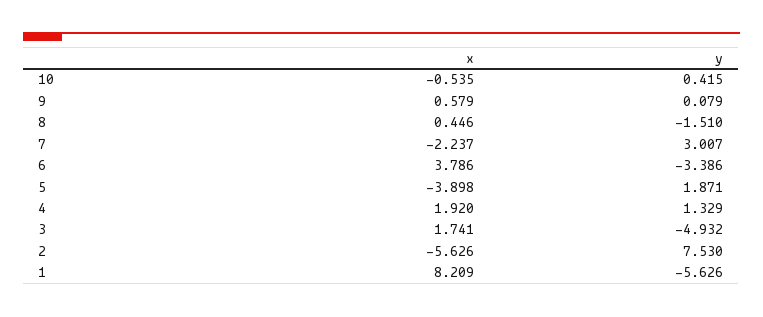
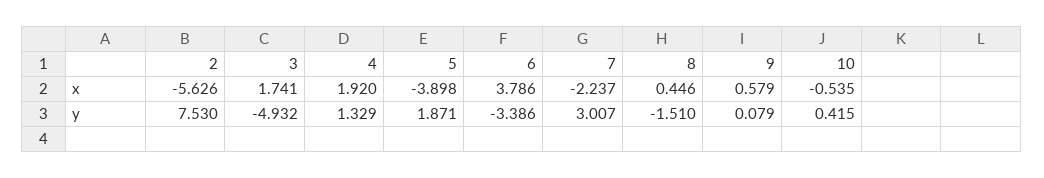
x, 1: 8.209 -> none
y, 1: -5.626 -> none

